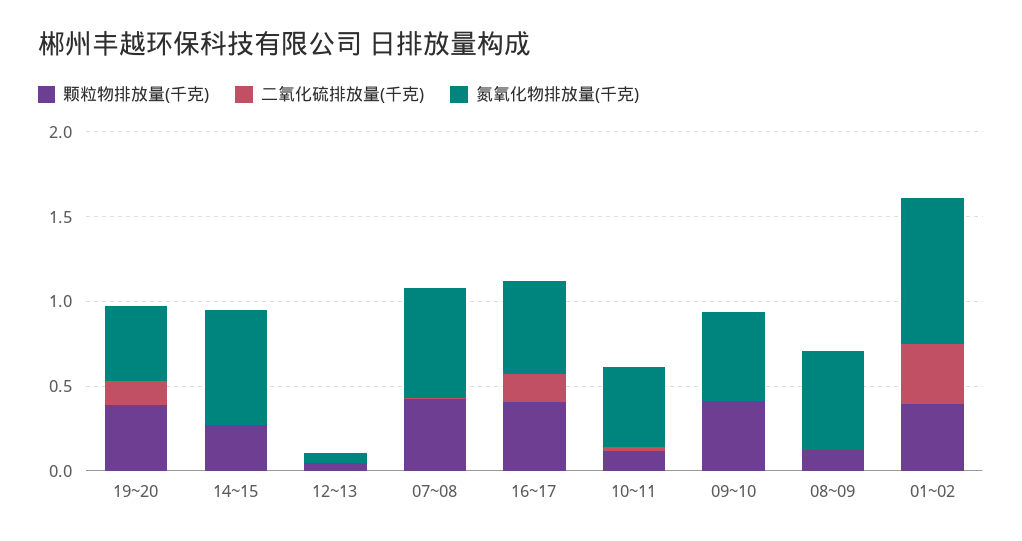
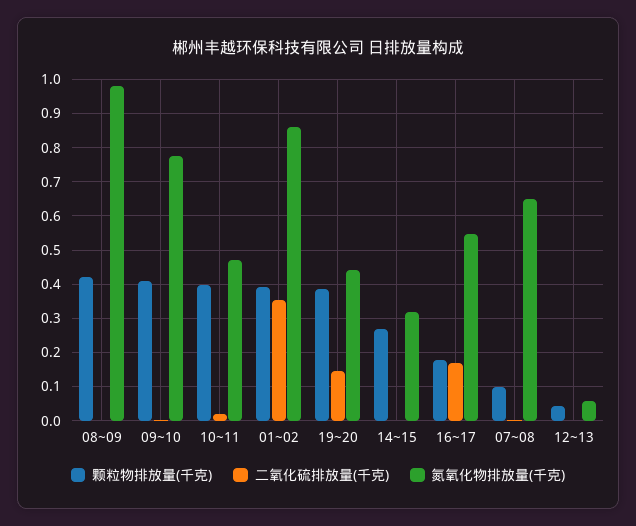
氮氧化物排放量(千克), 14~15: 0.7 -> 0.32
颗粒物排放量(千克), 07~08: 0.4 -> 0.1
颗粒物排放量(千克), 16~17: 0.4 -> 0.18
颗粒物排放量(千克), 10~11: 0.1 -> 0.4
氮氧化物排放量(千克), 09~10: 0.5 -> 0.78
颗粒物排放量(千克), 08~09: 0.1 -> 0.42
氮氧化物排放量(千克), 08~09: 0.6 -> 0.98

